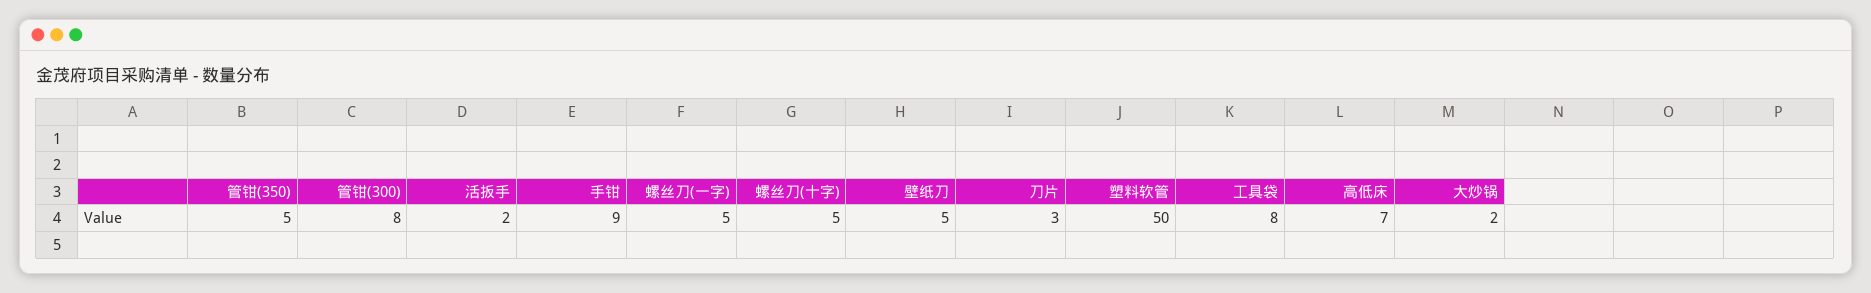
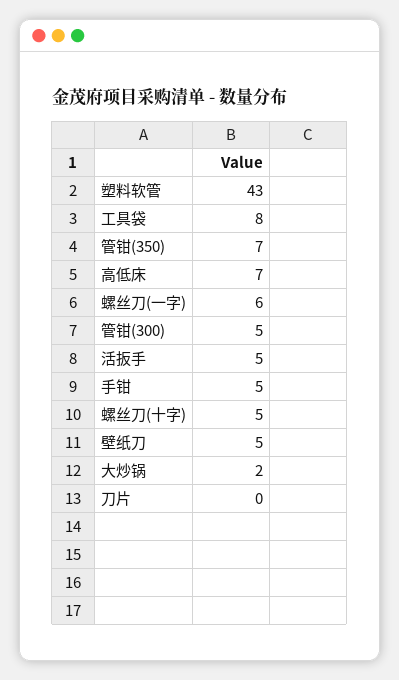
管钳(350): 5 -> 7
管钳(300): 8 -> 5
活扳手: 2 -> 5
手钳: 9 -> 5
螺丝刀(一字): 5 -> 6
刀片: 3 -> 0
塑料软管: 50 -> 43

